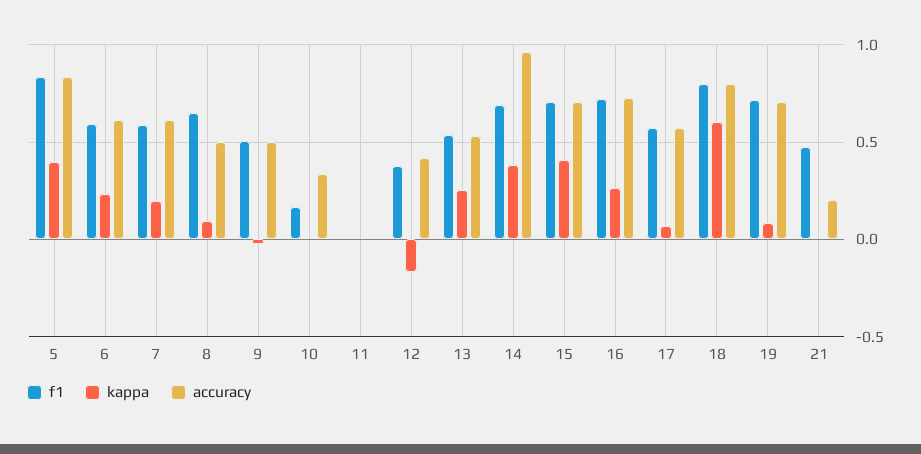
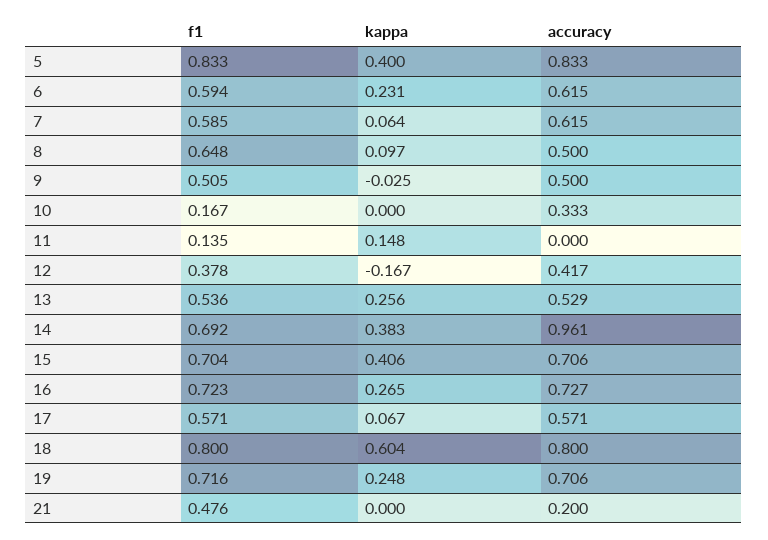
kappa, 7: 0.2 -> 0.064
f1, 11: 0 -> 0.135
kappa, 11: 0 -> 0.148
kappa, 19: 0.1 -> 0.248

